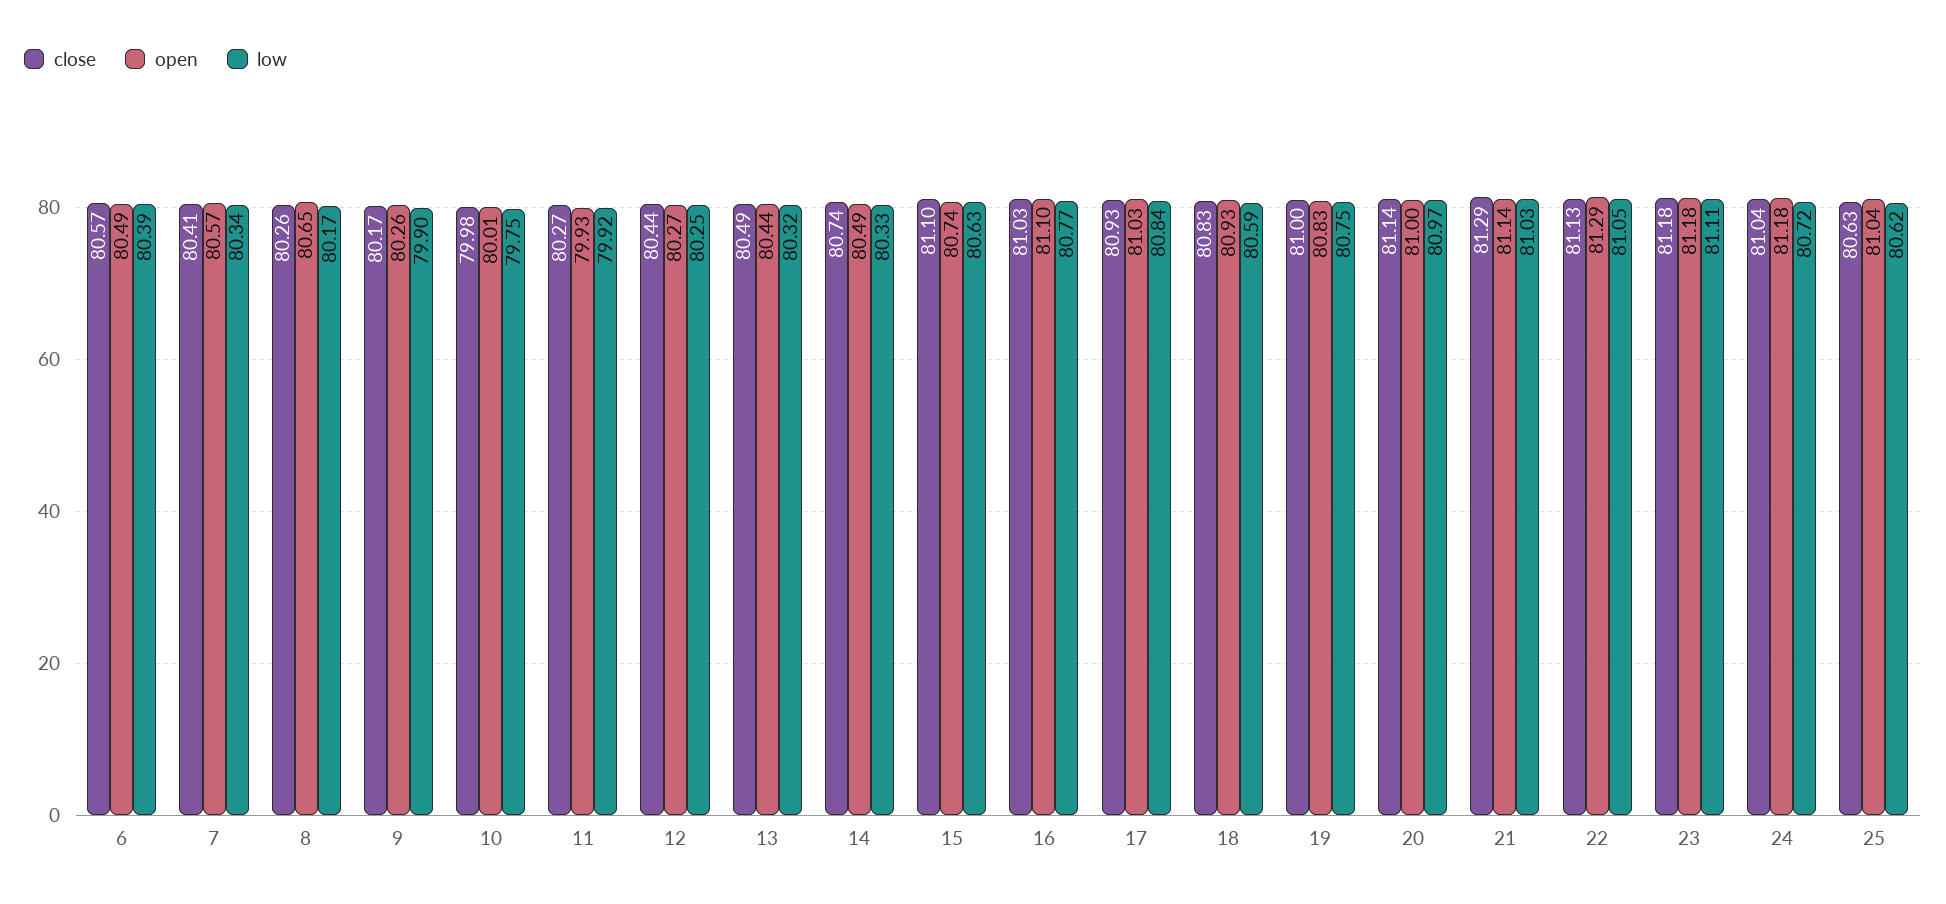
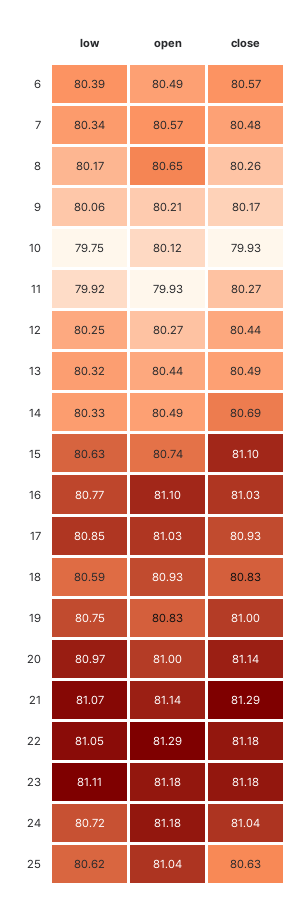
close, 7: 80.41 -> 80.48
open, 9: 80.26 -> 80.21
low, 9: 79.9 -> 80.06
close, 10: 79.98 -> 79.93
open, 10: 80.01 -> 80.12
close, 14: 80.74 -> 80.69
low, 17: 80.84 -> 80.85
low, 21: 81.03 -> 81.07
close, 22: 81.13 -> 81.18

